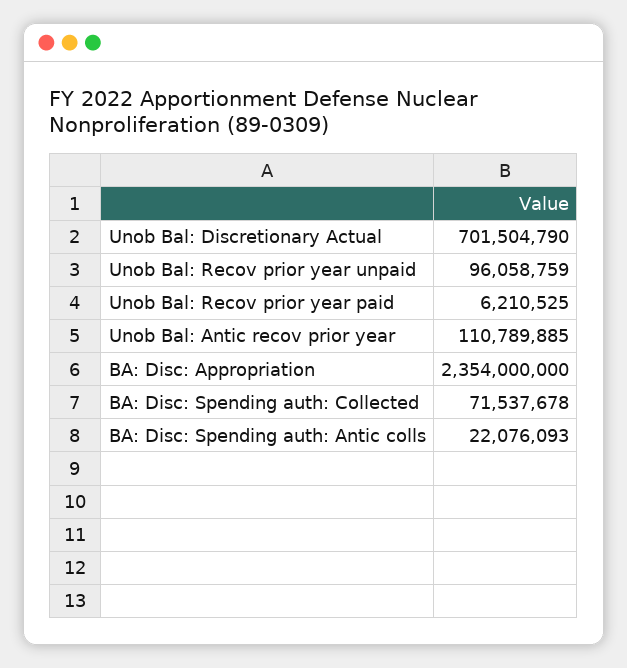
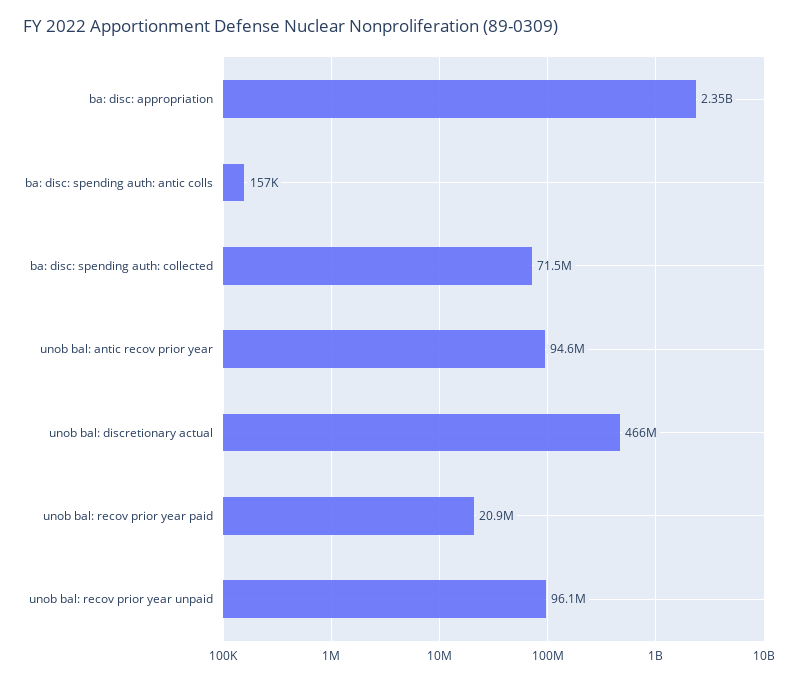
Unob Bal: Discretionary Actual: 701504790 -> 466000000
Unob Bal: Recov prior year paid: 6210525 -> 20900000
Unob Bal: Antic recov prior year: 110789885 -> 94600000
BA: Disc: Spending auth: Antic colls: 22076093 -> 157000

